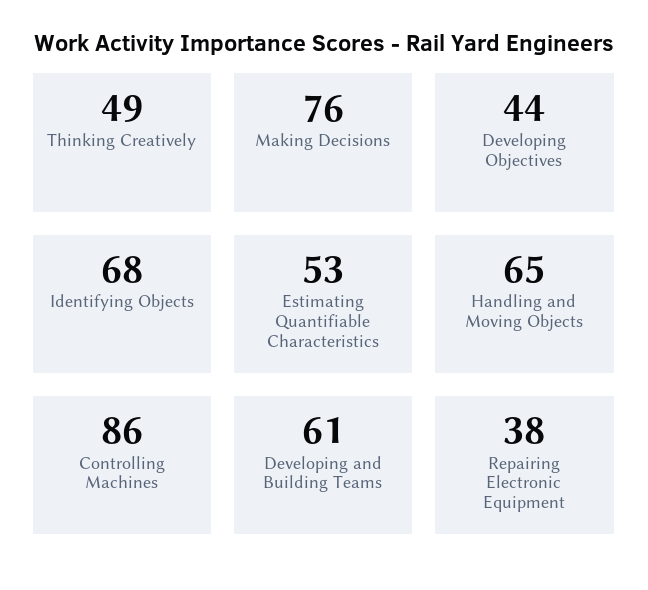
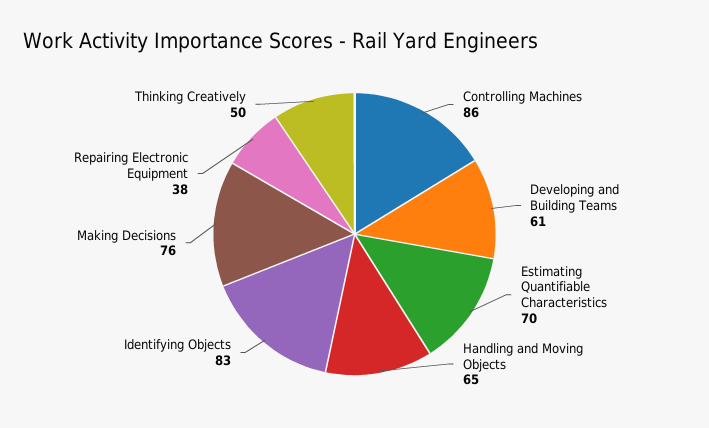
Thinking Creatively: 49 -> 50
Developing Objectives: 44 -> none
Identifying Objects: 68 -> 83
Estimating Quantifiable Characteristics: 53 -> 70

